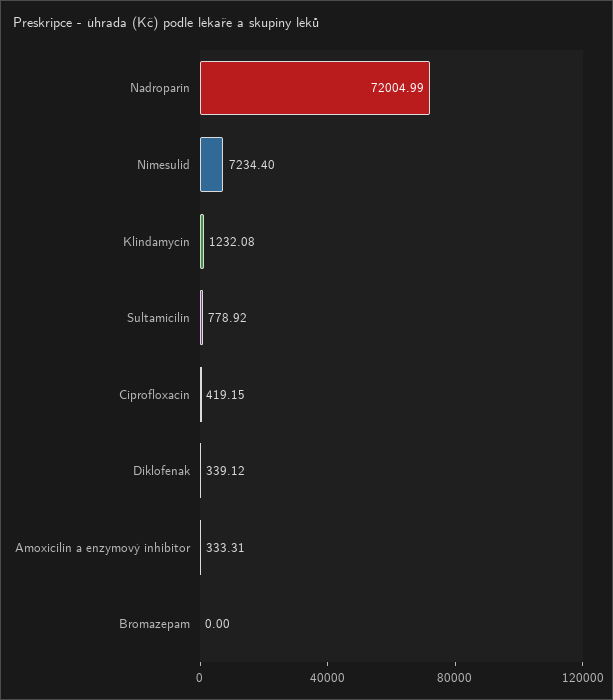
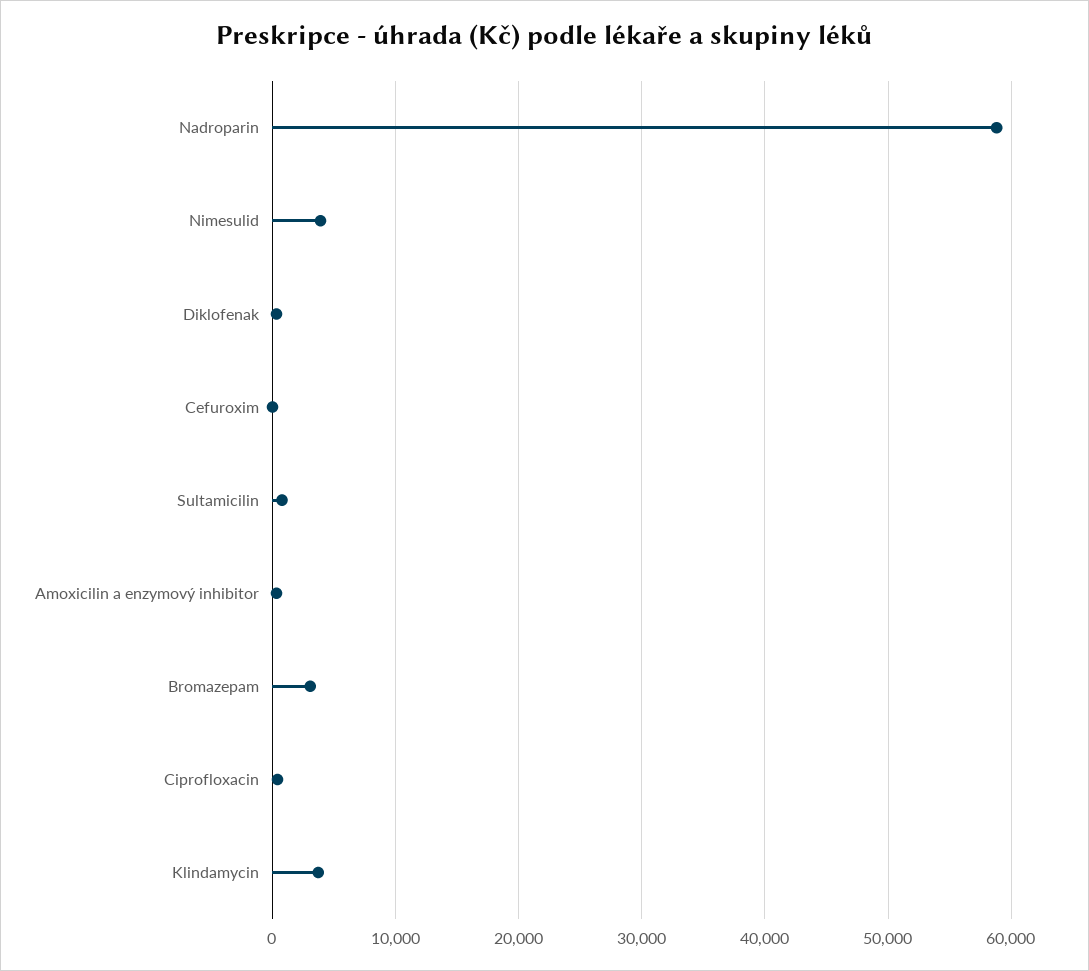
Nadroparin: 72004.99 -> 59000
Nimesulid: 7234.4 -> 4000
Klindamycin: 1232.08 -> 4000
Bromazepam: 0 -> 3000
Cefuroxim: none -> 0

